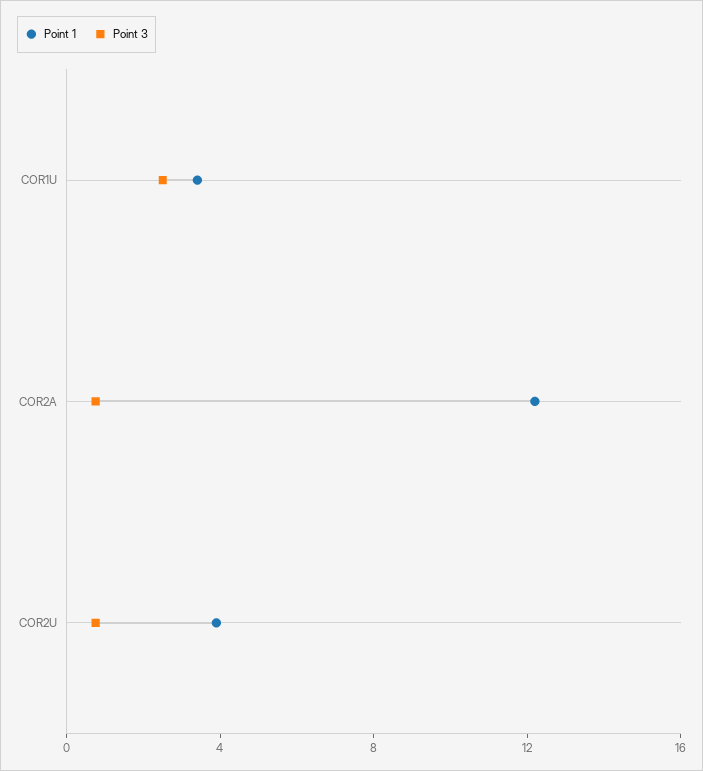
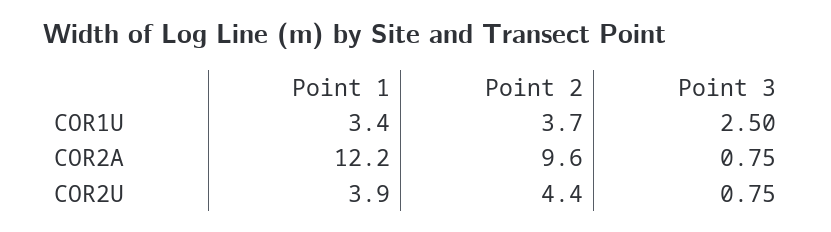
Point 2, COR1U: none -> 3.7
Point 2, COR2A: none -> 9.6
Point 2, COR2U: none -> 4.4

